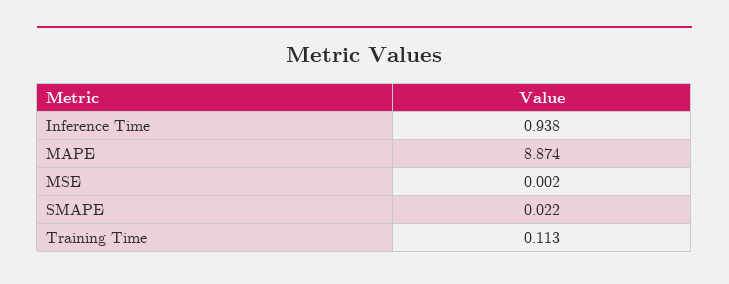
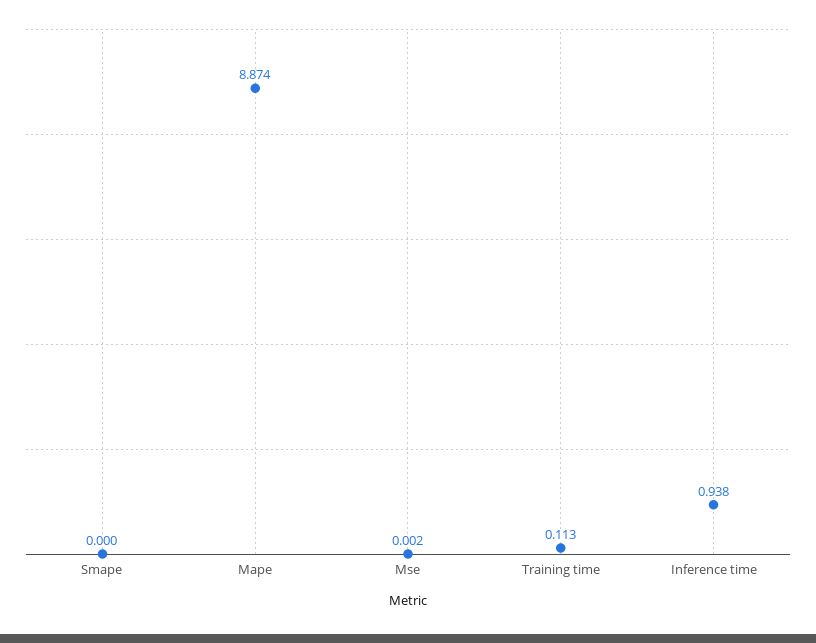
SMAPE: 0.022 -> 0

